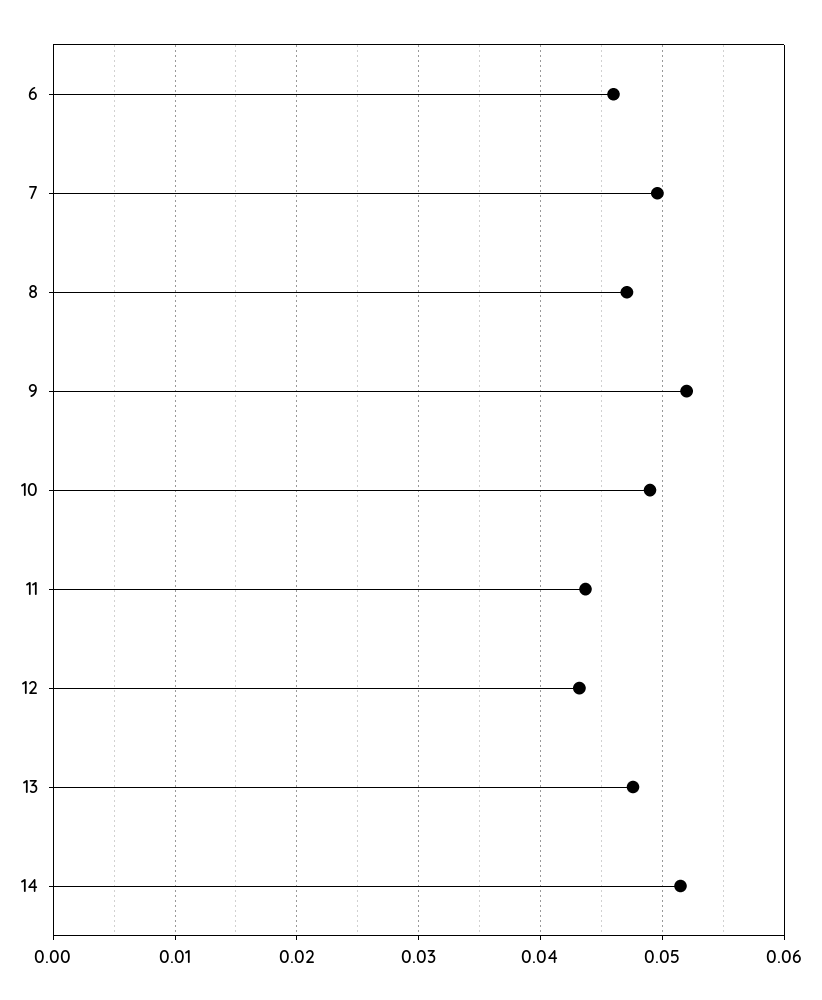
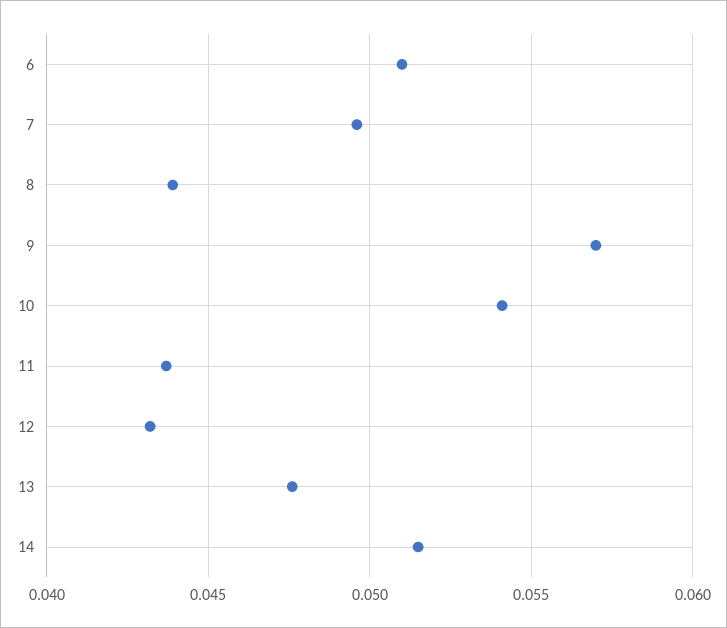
6: 0.046 -> 0.051
8: 0.047 -> 0.044
9: 0.052 -> 0.057
10: 0.049 -> 0.054

